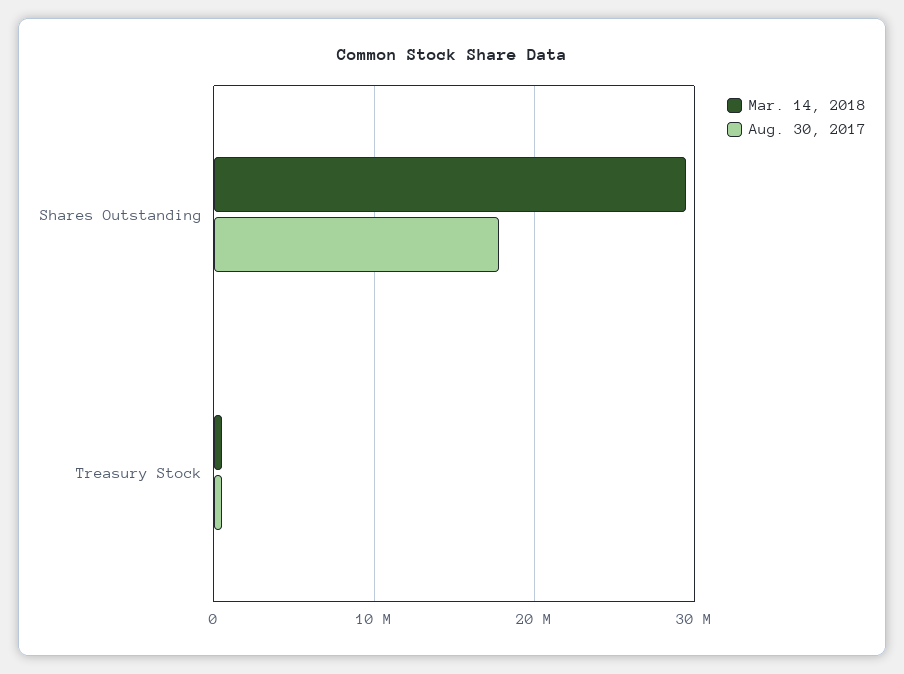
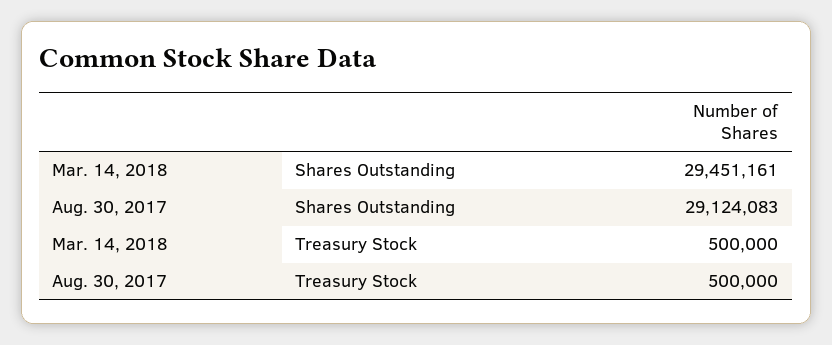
Aug. 30, 2017, Shares Outstanding: 18000000 -> 29124083

